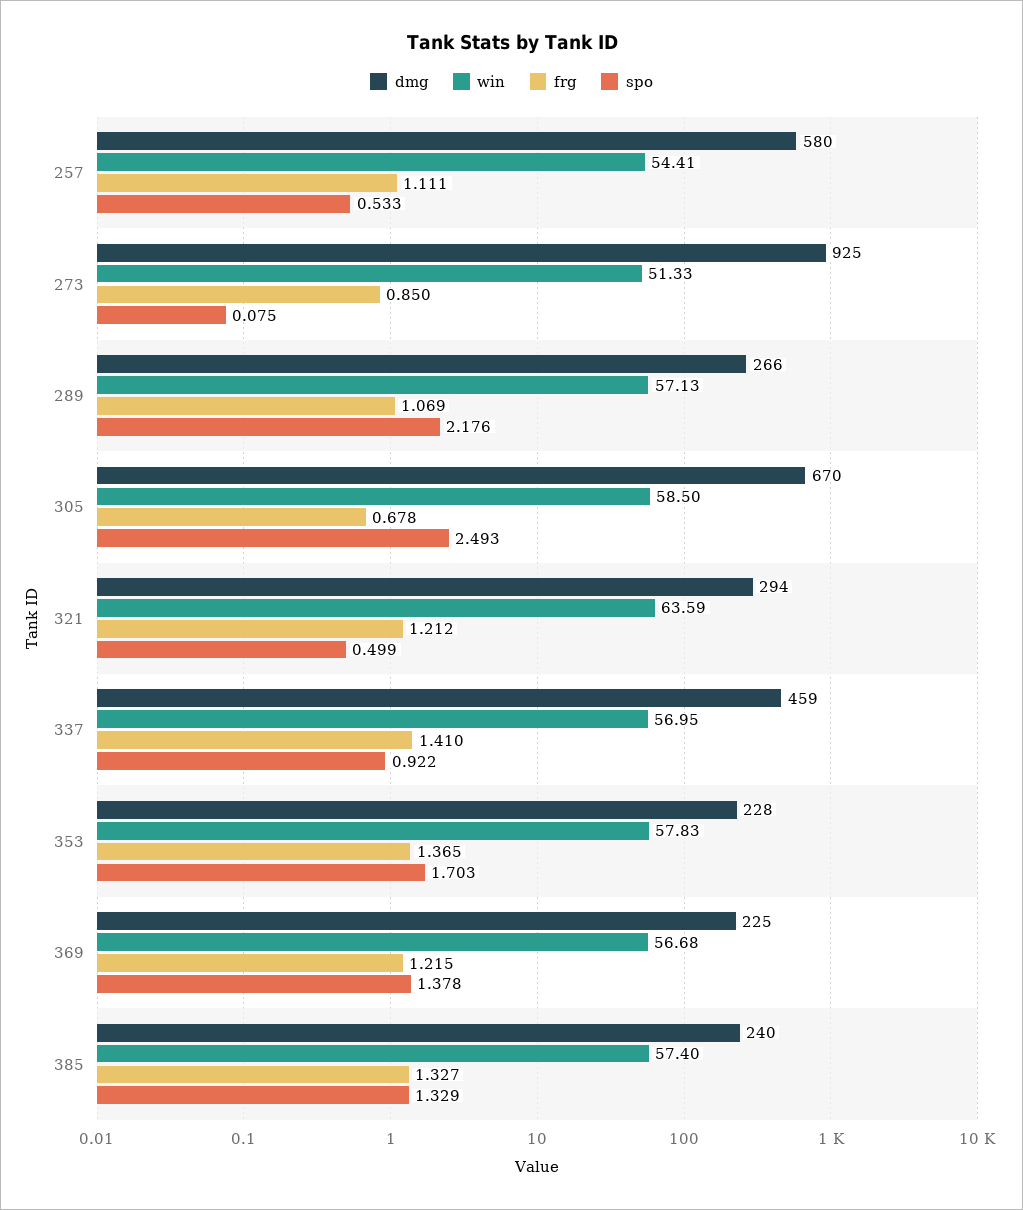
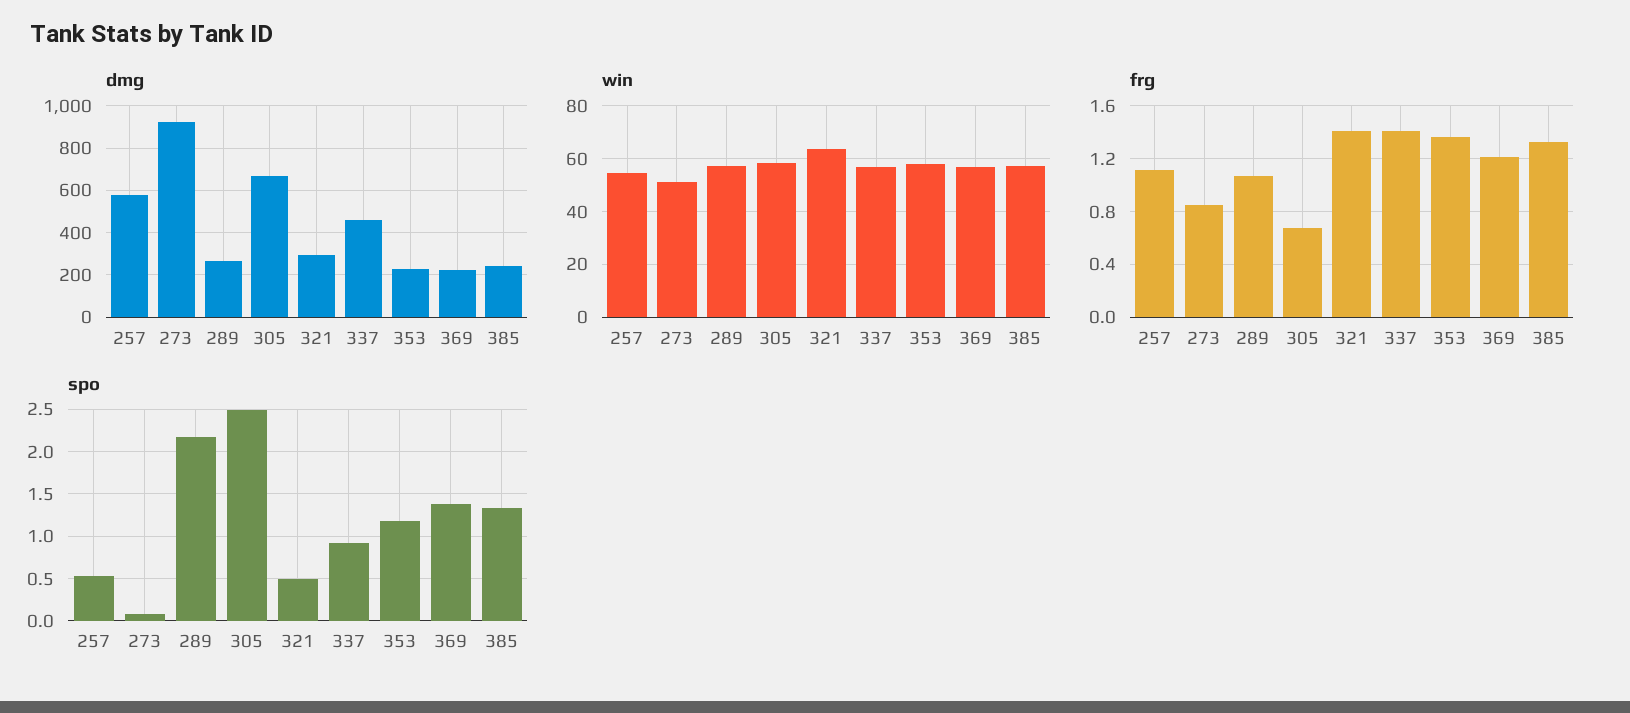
frg, 321: 1.212 -> 1.4
spo, 353: 1.703 -> 1.2

